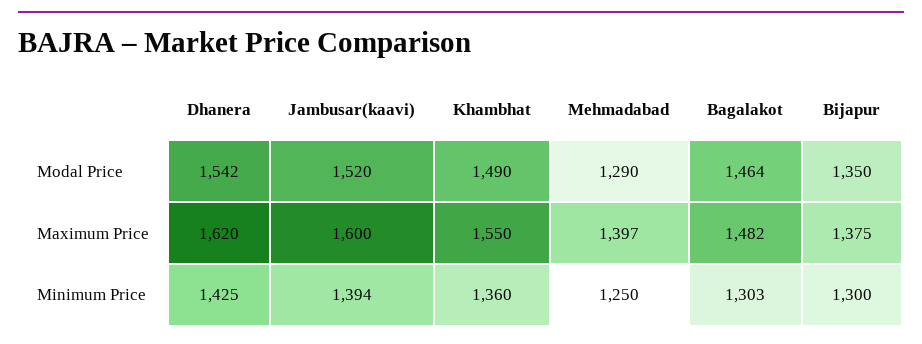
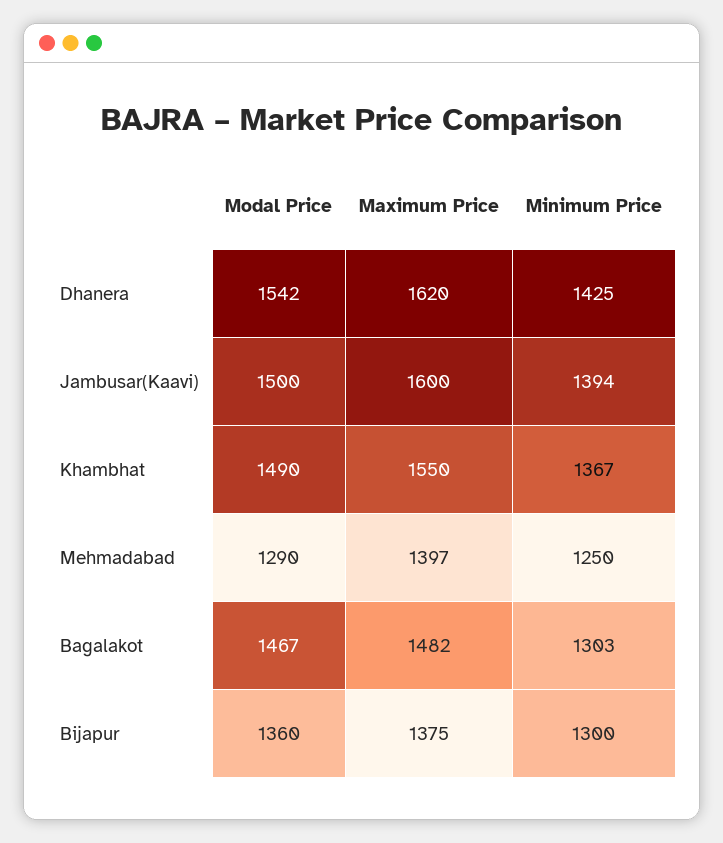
Jambusar(kaavi), Modal Price: 1520 -> 1500
Bagalakot, Modal Price: 1464 -> 1467
Bijapur, Modal Price: 1350 -> 1360
Khambhat, Minimum Price: 1360 -> 1367

